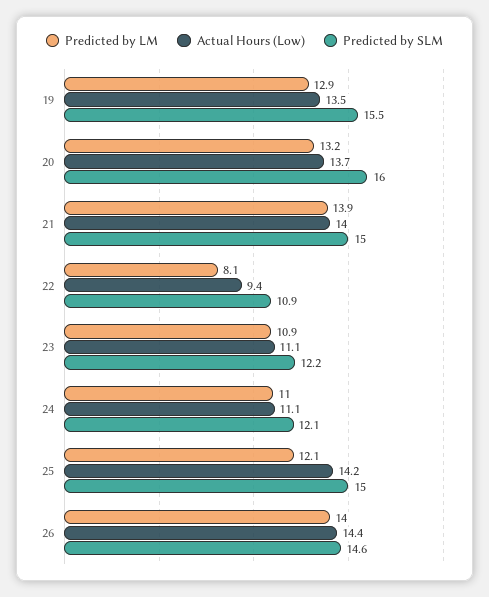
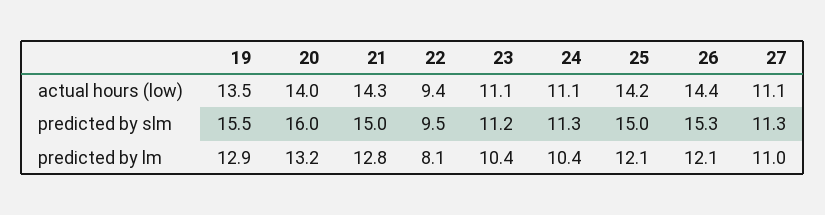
Actual Hours (Low), 20: 13.7 -> 14
Predicted by LM, 21: 13.9 -> 12.8
Actual Hours (Low), 21: 14 -> 14.3
Predicted by SLM, 22: 10.9 -> 9.5
Predicted by LM, 23: 10.9 -> 10.4
Predicted by SLM, 23: 12.2 -> 11.2
Predicted by LM, 24: 11 -> 10.4
Predicted by SLM, 24: 12.1 -> 11.3
Predicted by LM, 26: 14 -> 12.1
Predicted by SLM, 26: 14.6 -> 15.3
Actual Hours (Low), 27: none -> 11.1
Predicted by SLM, 27: none -> 11.3
Predicted by LM, 27: none -> 11

